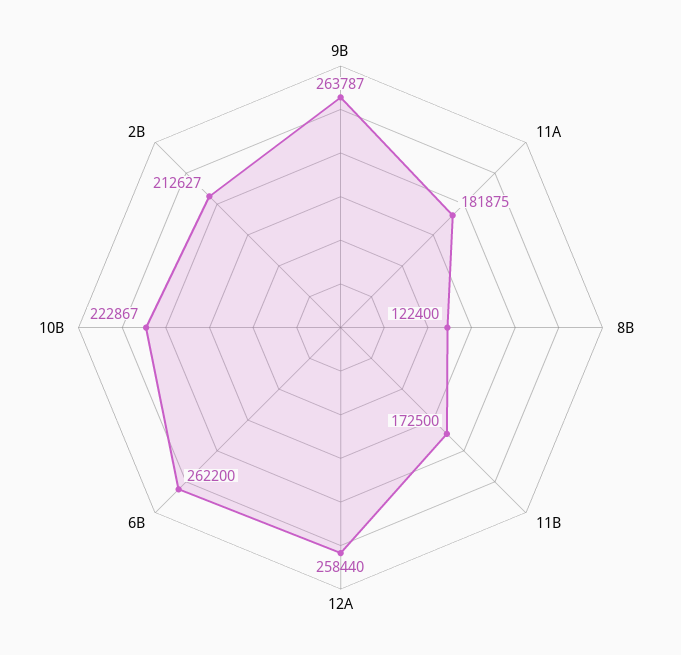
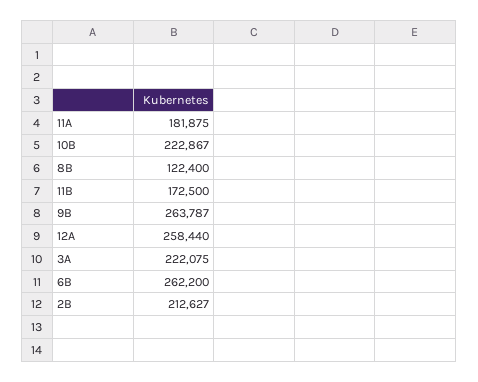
3A: none -> 222075

